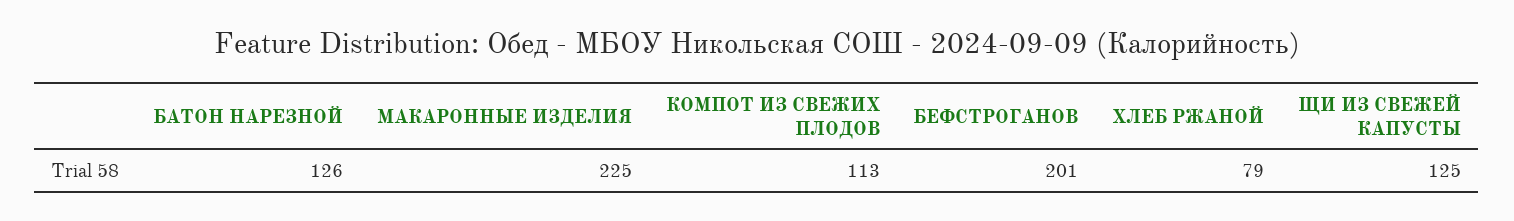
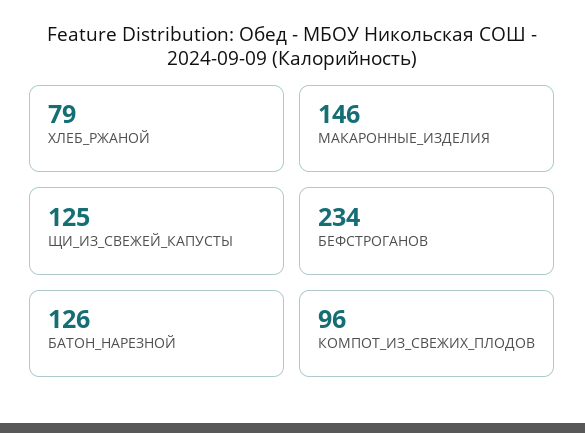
МАКАРОННЫЕ ИЗДЕЛИЯ: 225 -> 146
КОМПОТ ИЗ СВЕЖИХ ПЛОДОВ: 113 -> 96
БЕФСТРОГАНОВ: 201 -> 234

